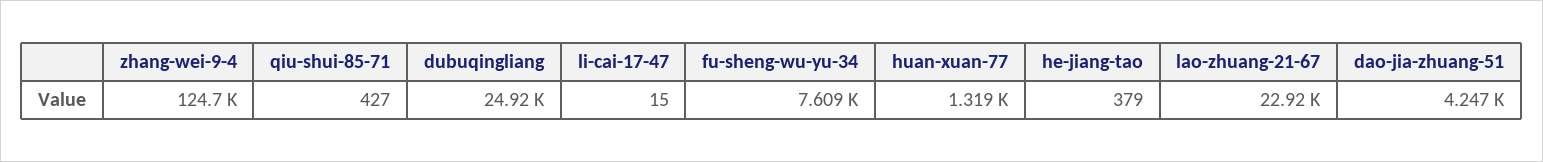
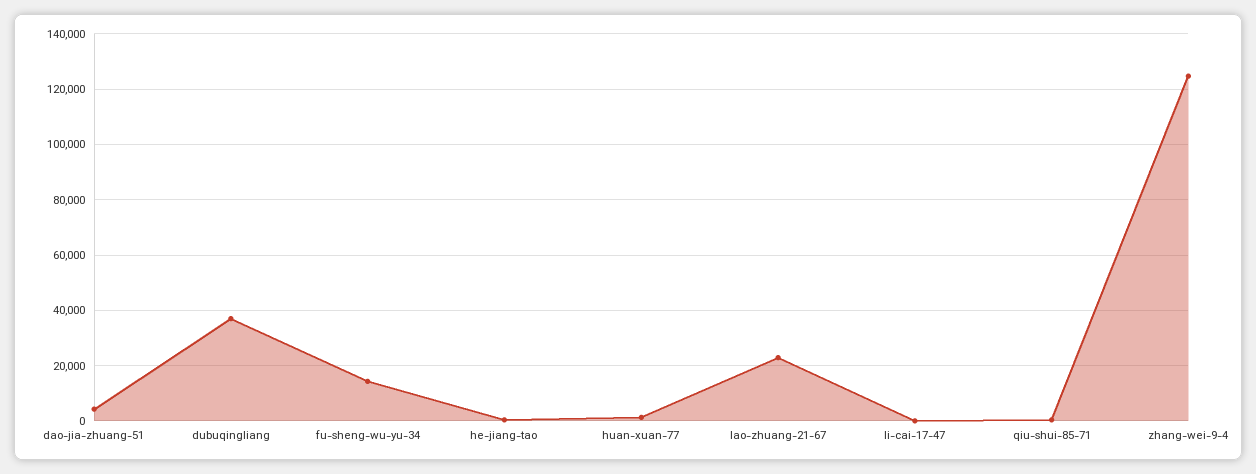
dubuqingliang: 24920 -> 37500
fu-sheng-wu-yu-34: 7609 -> 15000

